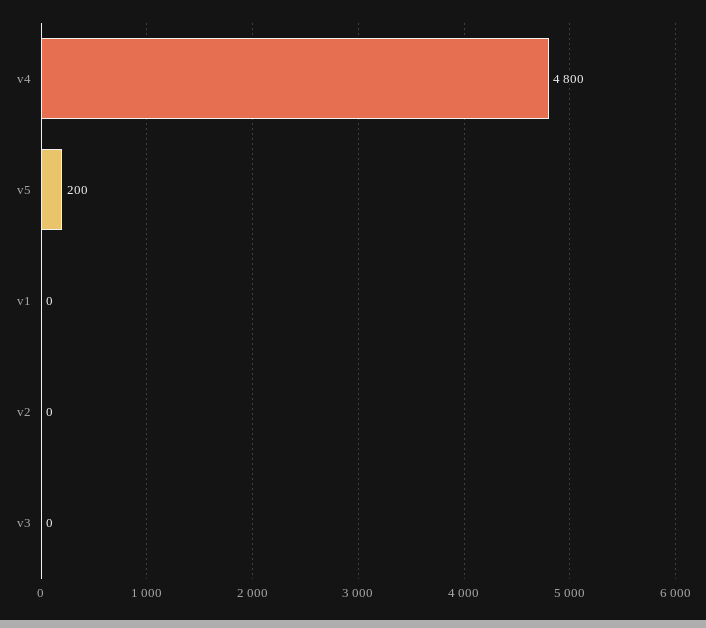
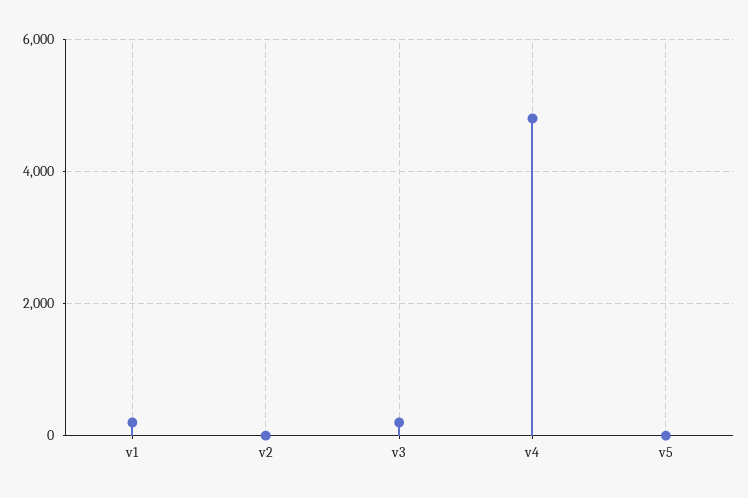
v5: 200 -> 0
v1: 0 -> 200
v3: 0 -> 200

